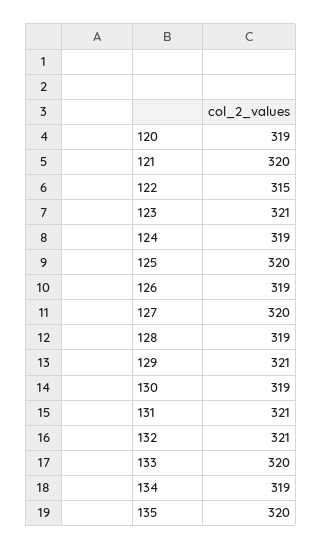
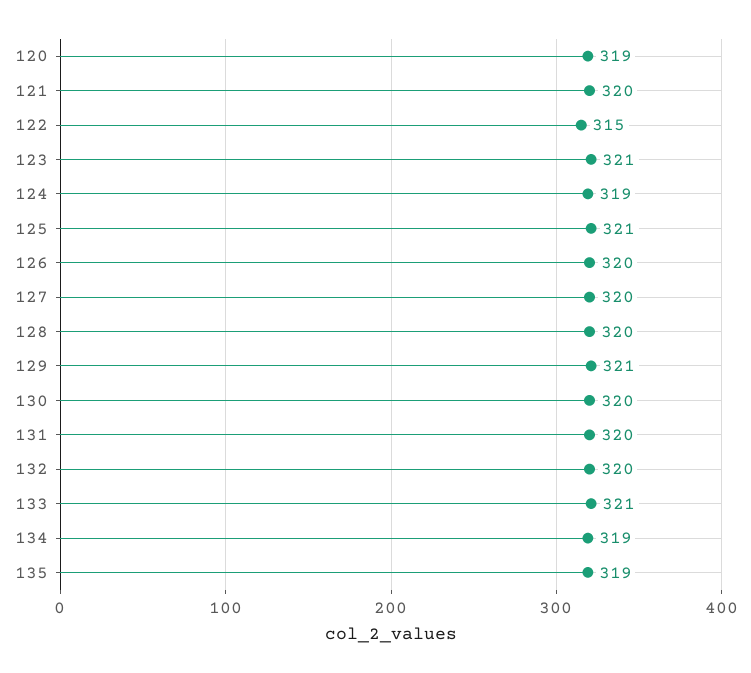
125: 320 -> 321
126: 319 -> 320
128: 319 -> 320
130: 319 -> 320
131: 321 -> 320
132: 321 -> 320
133: 320 -> 321
135: 320 -> 319

